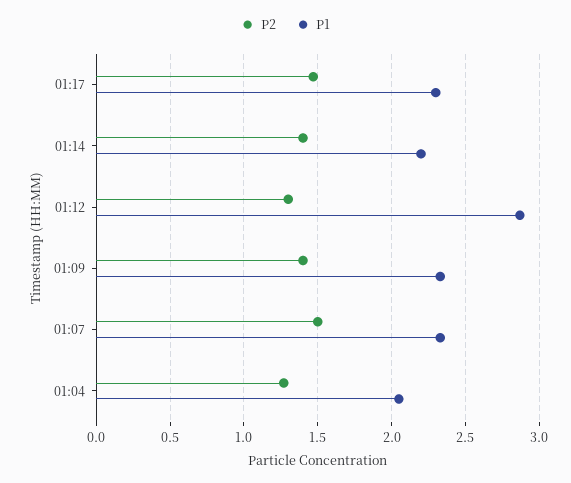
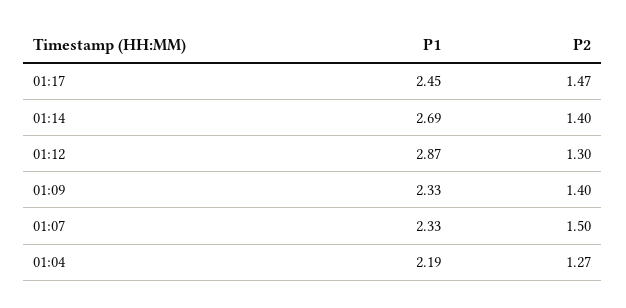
P1, 01:17: 2.3 -> 2.45
P1, 01:14: 2.2 -> 2.69
P1, 01:04: 2.05 -> 2.19

